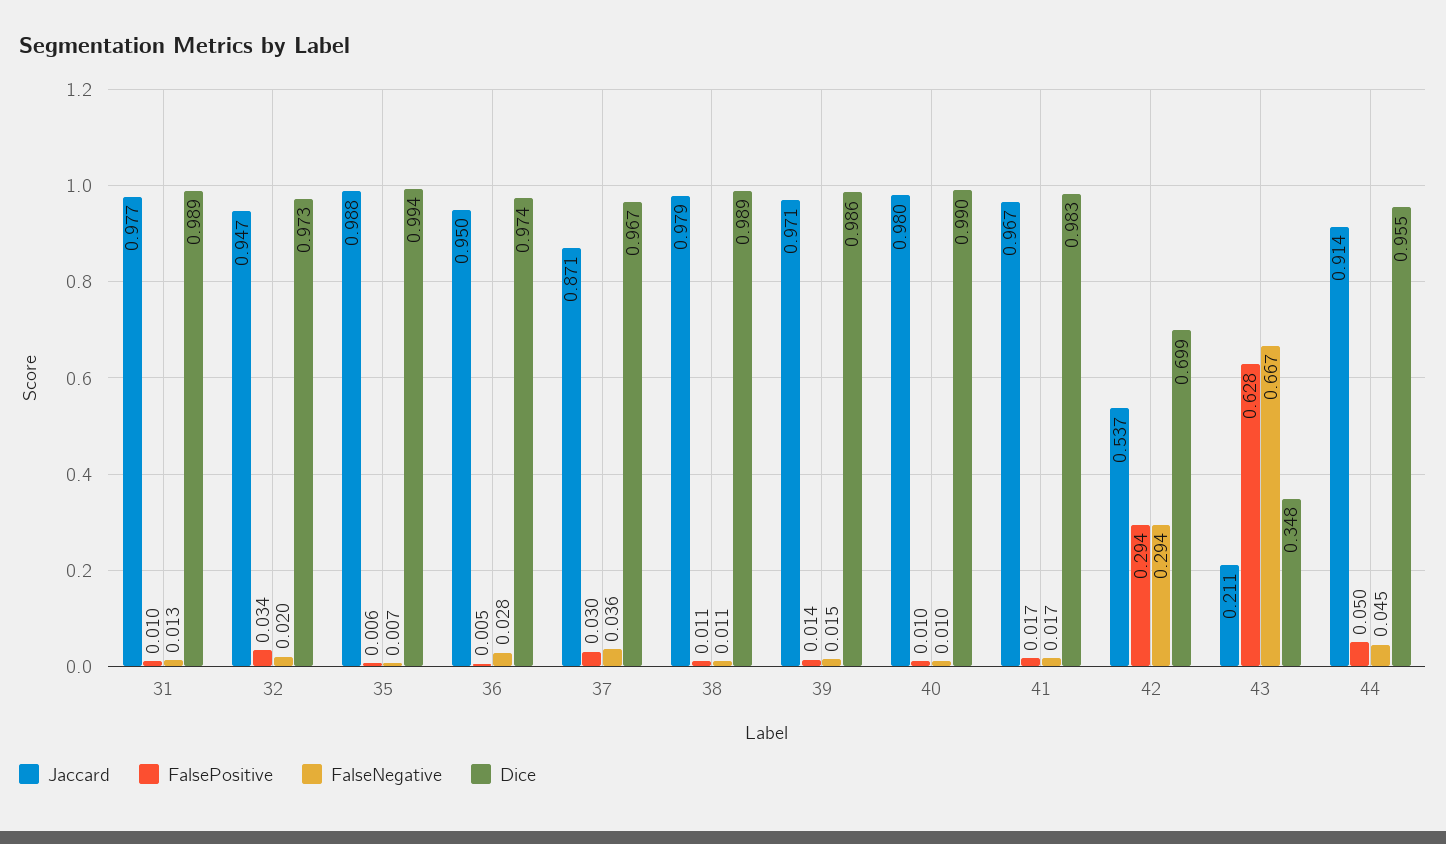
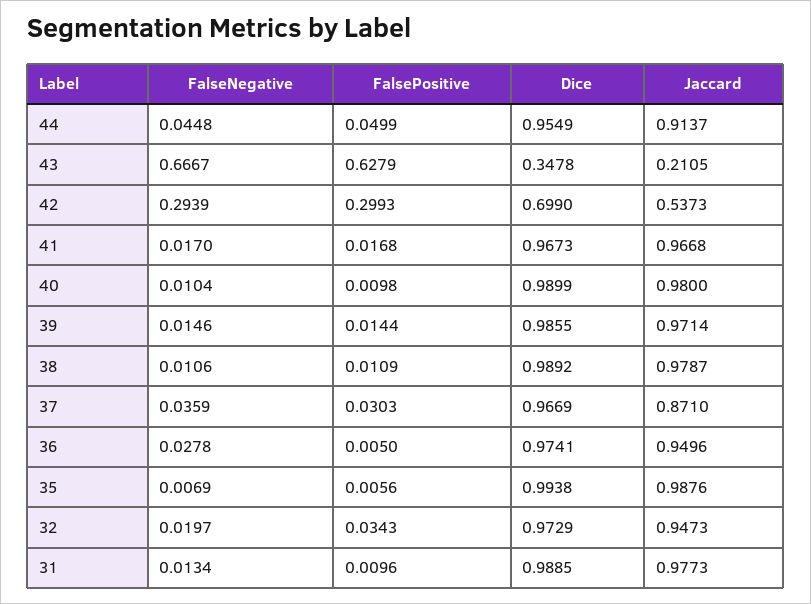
Dice, 41: 0.983 -> 0.9673
FalsePositive, 42: 0.294 -> 0.2993

